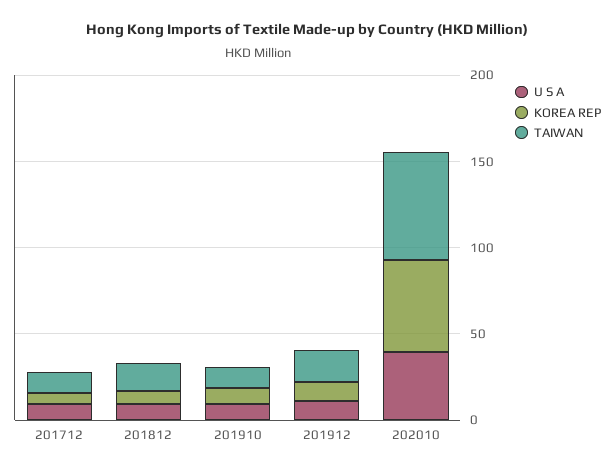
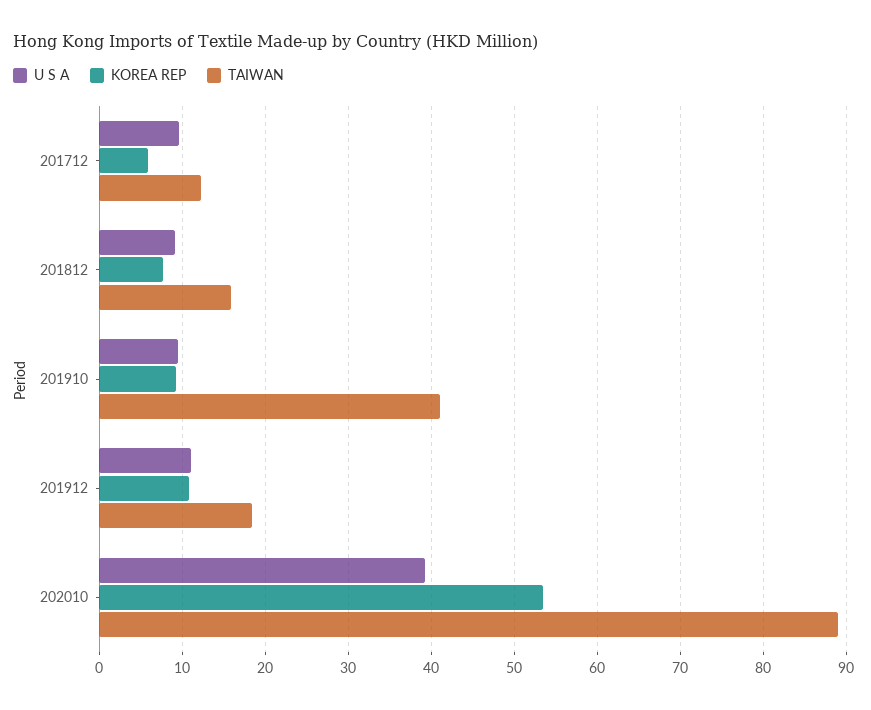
TAIWAN, 201910: 10 -> 41
TAIWAN, 202010: 60 -> 89

